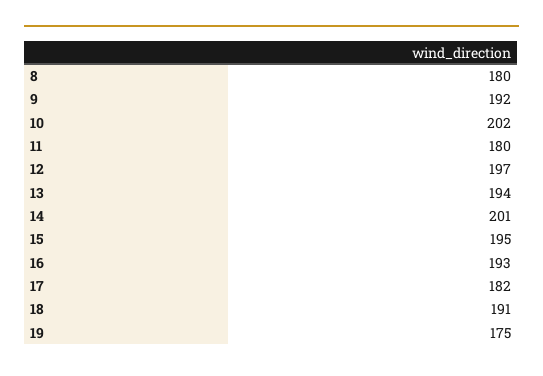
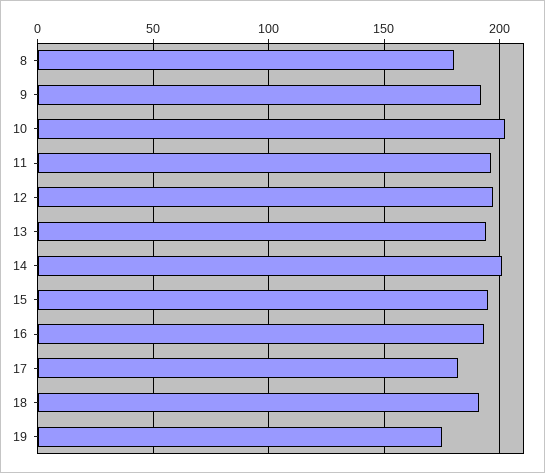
11: 180 -> 195

